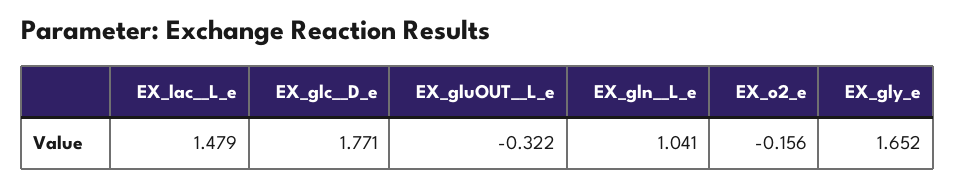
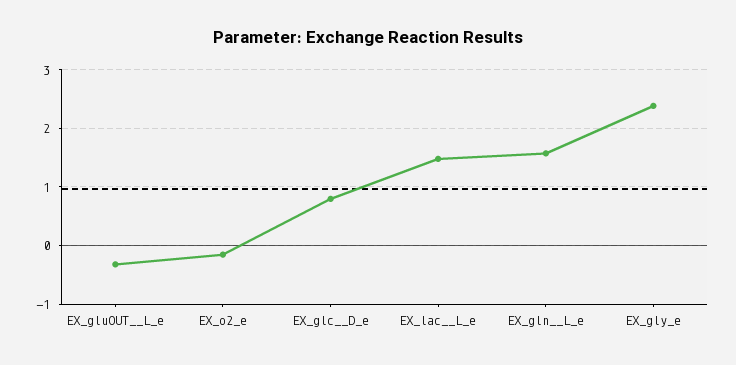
EX_glc__D_e: 1.771 -> 0.8
EX_gln__L_e: 1.041 -> 1.6
EX_gly_e: 1.652 -> 2.4

